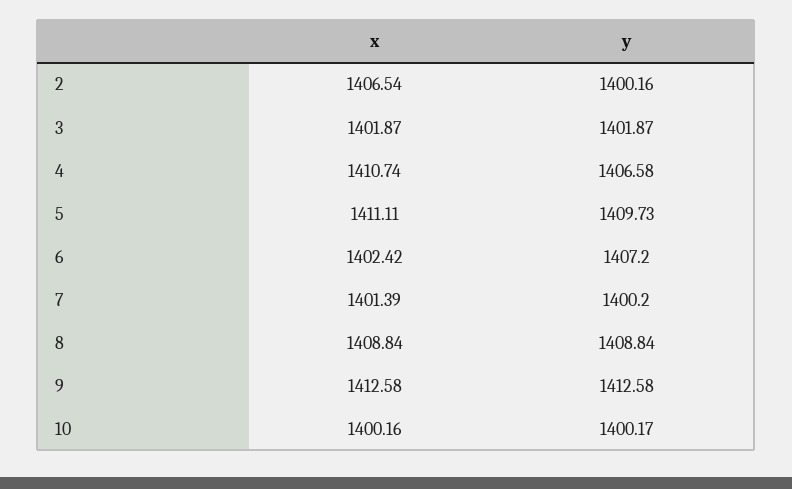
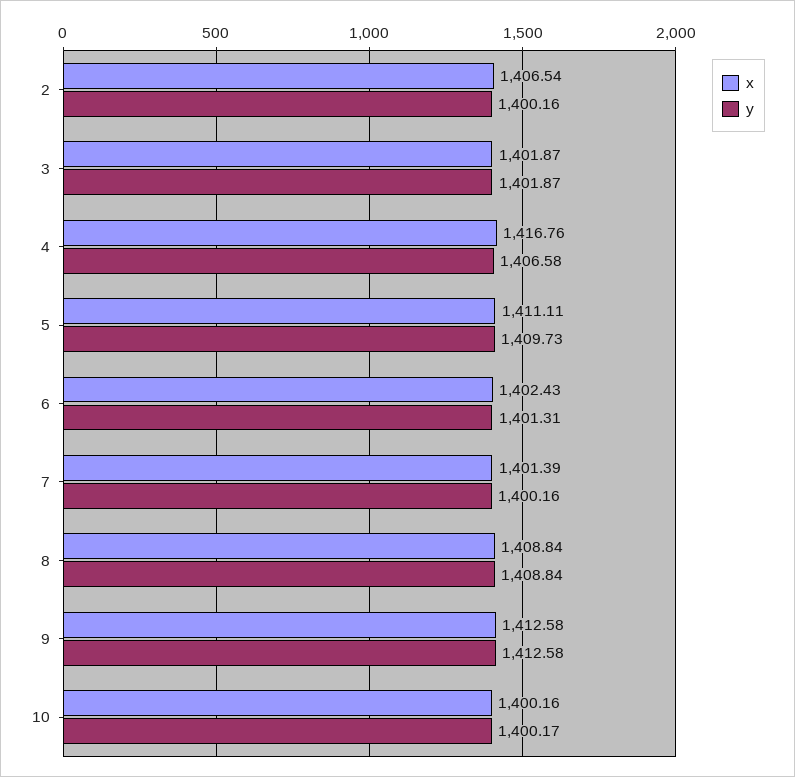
x, 4: 1410.74 -> 1416.76
x, 6: 1402.42 -> 1402.43
y, 6: 1407.2 -> 1401.31
y, 7: 1400.2 -> 1400.16

